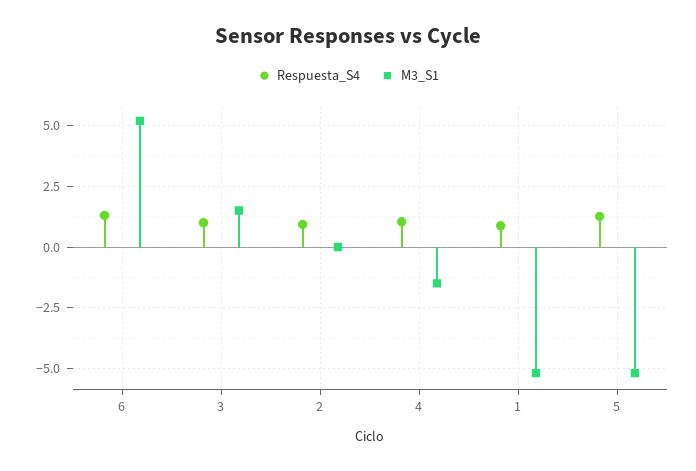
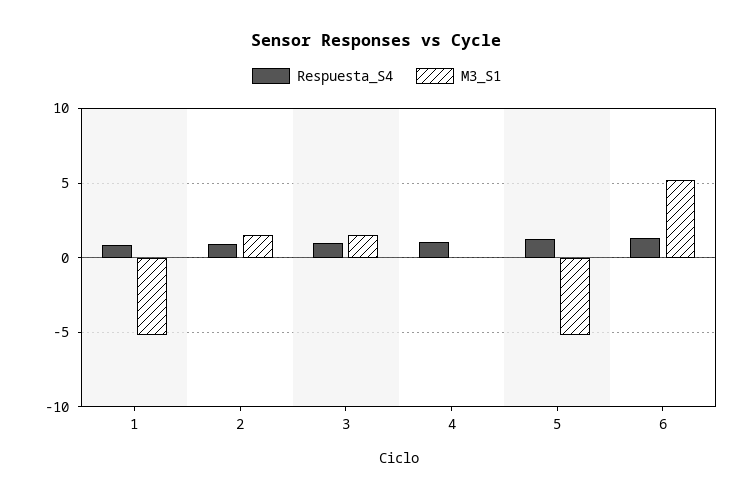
M3_S1, 2: 0 -> 1.5
M3_S1, 4: -1.5 -> 0

